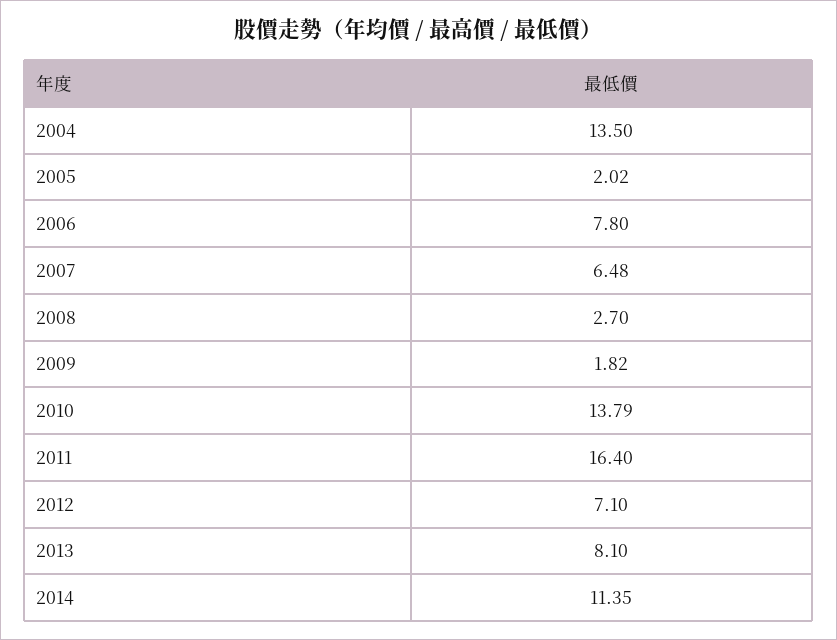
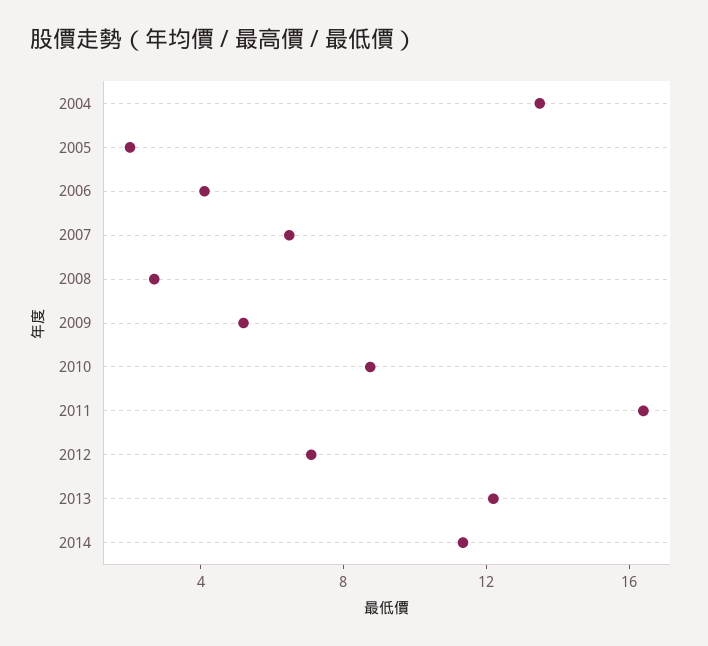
2006: 7.8 -> 4
2009: 1.82 -> 5
2010: 13.79 -> 9
2013: 8.1 -> 12

